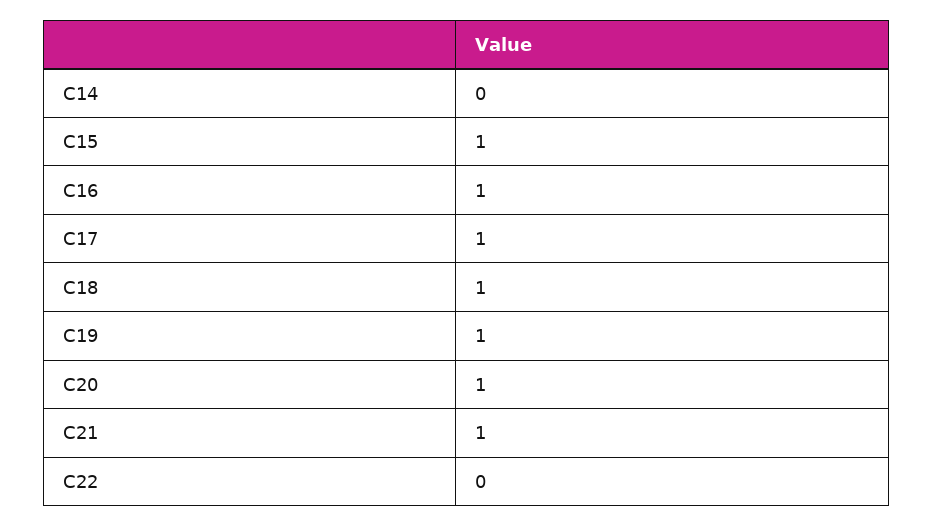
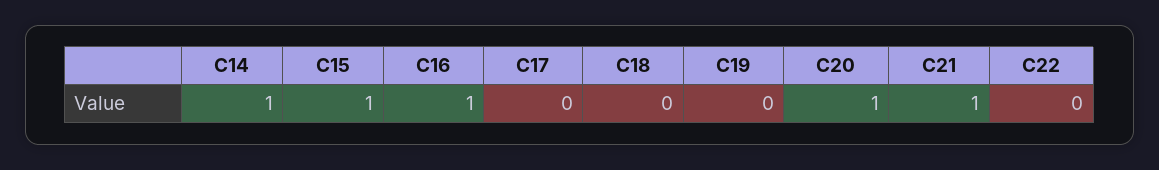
C14: 0 -> 1
C17: 1 -> 0
C18: 1 -> 0
C19: 1 -> 0

